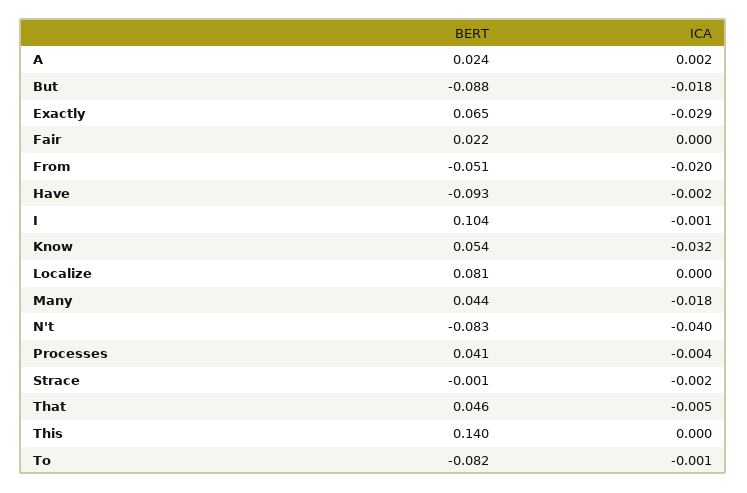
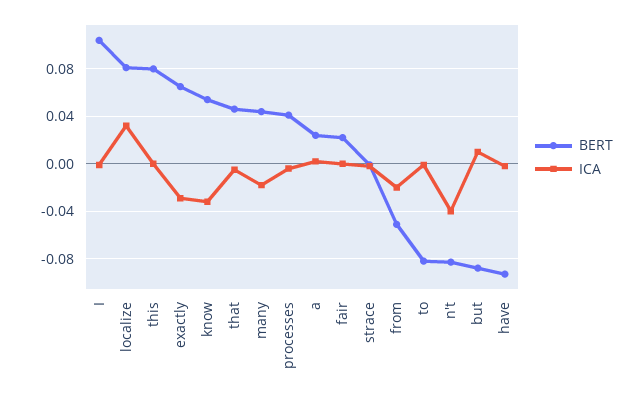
ICA, But: -0.018 -> 0.01
ICA, Localize: 0 -> 0.03
BERT, This: 0.14 -> 0.08

